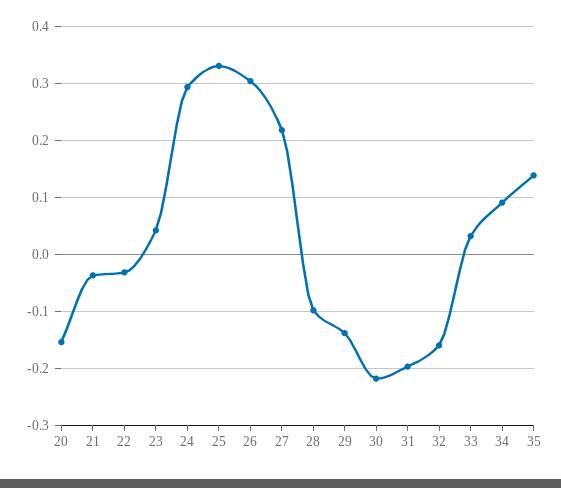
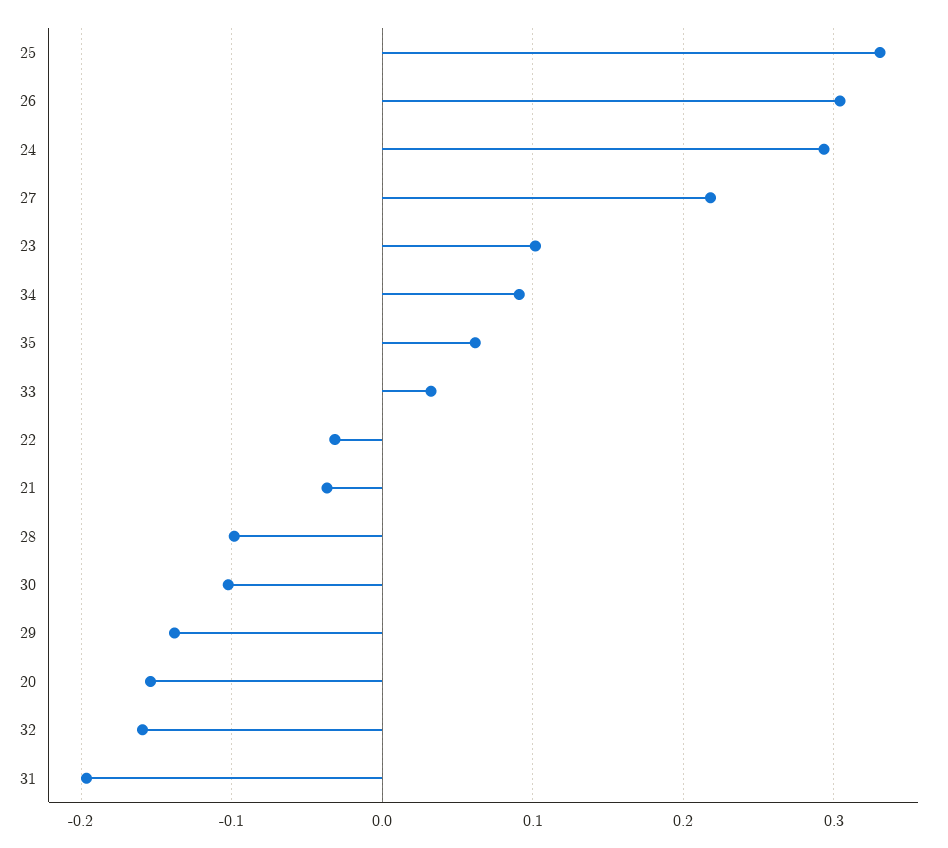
23: 0.04 -> 0.1
30: -0.22 -> -0.1
35: 0.14 -> 0.06

